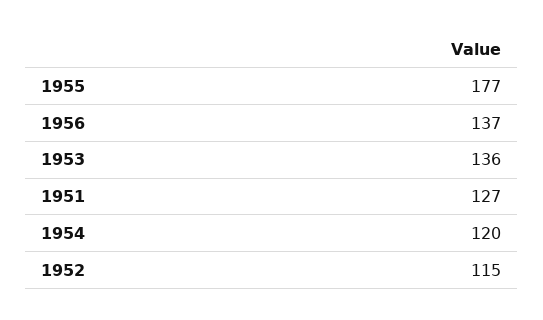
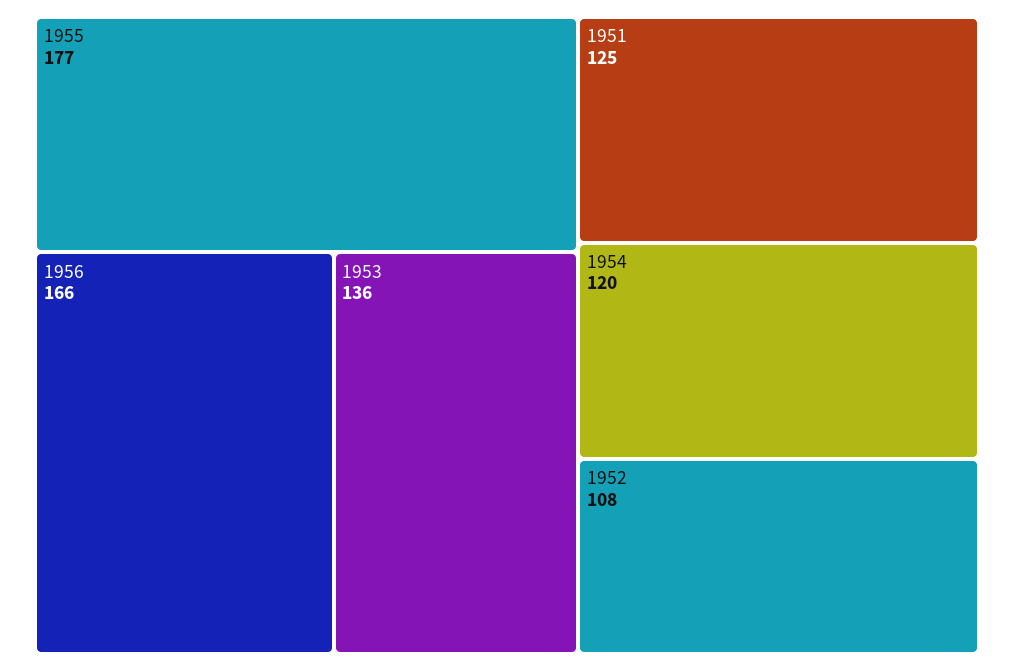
1956: 137 -> 166
1951: 127 -> 125
1952: 115 -> 108

